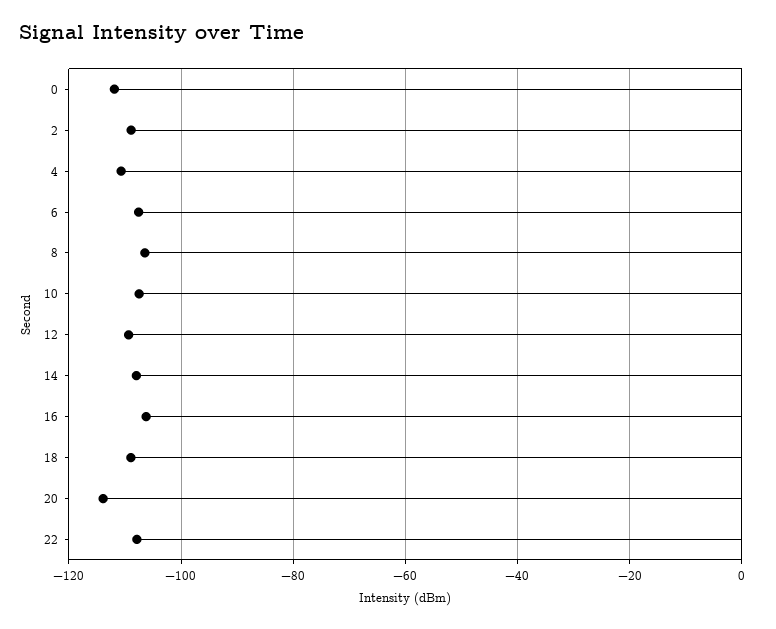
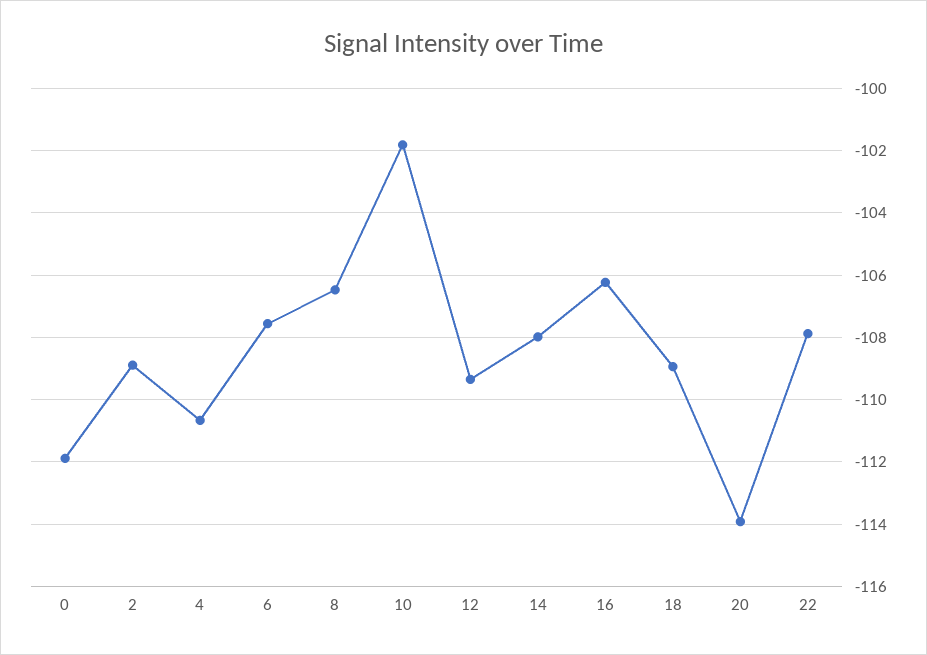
10: -108 -> -101.8

